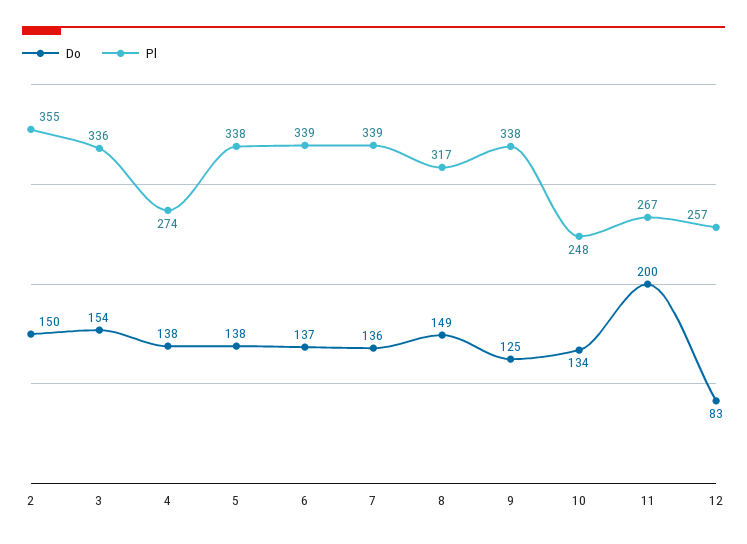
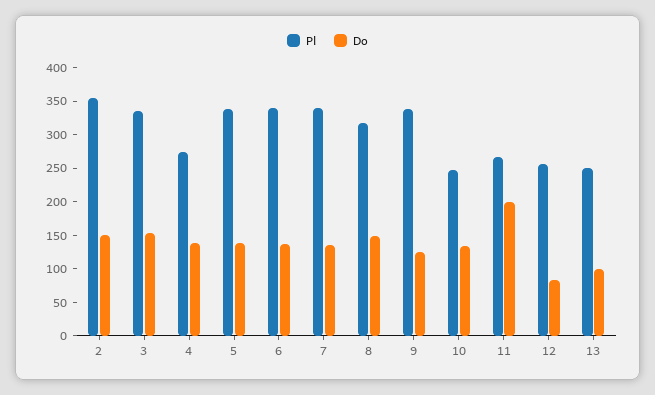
Pl, 13: none -> 250
Do, 13: none -> 100

